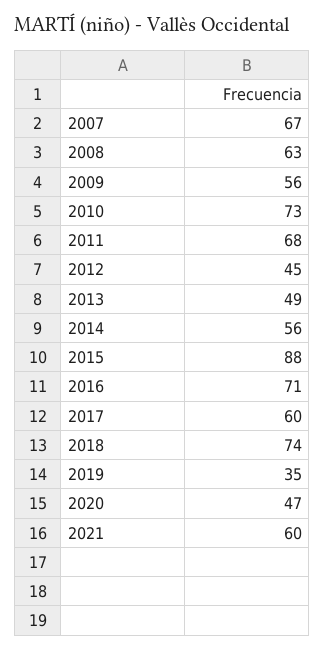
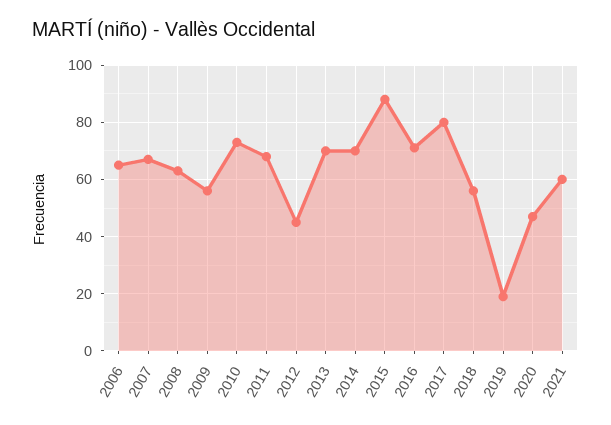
2013: 49 -> 70
2014: 56 -> 70
2017: 60 -> 80
2018: 74 -> 55
2019: 35 -> 20
2006: none -> 65

